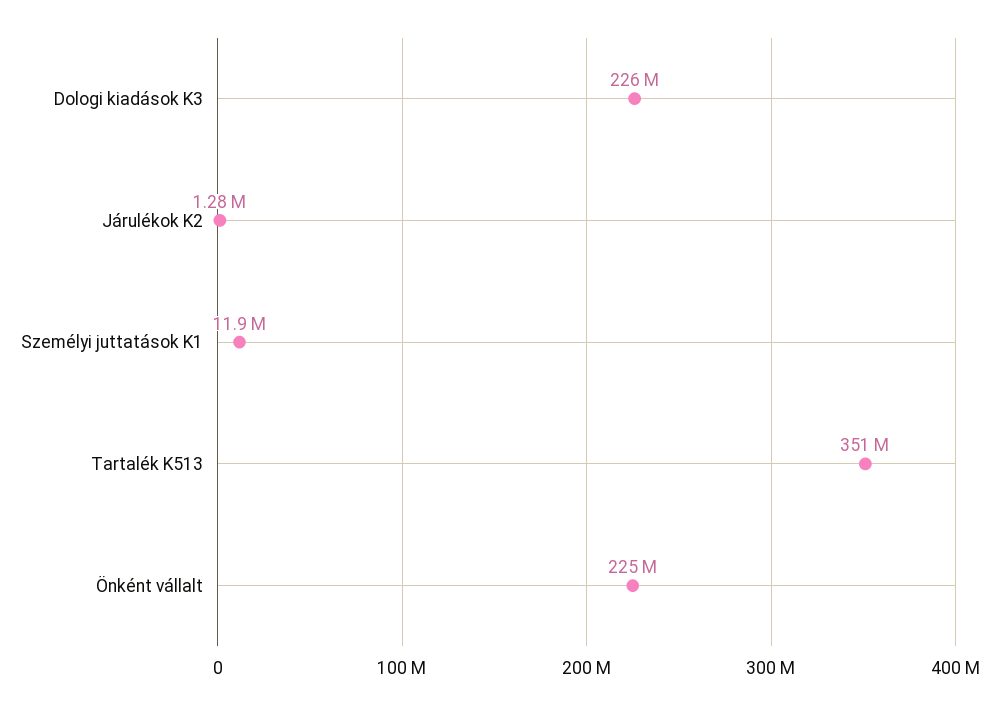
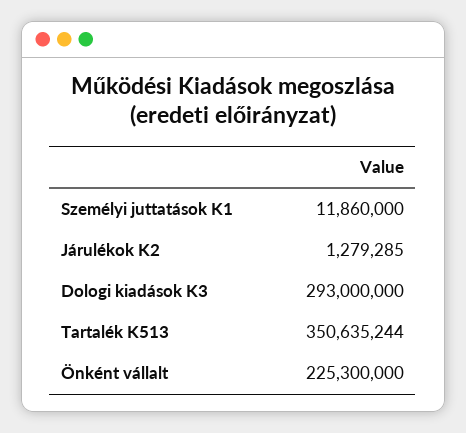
Dologi kiadások K3: 226000000 -> 293000000

